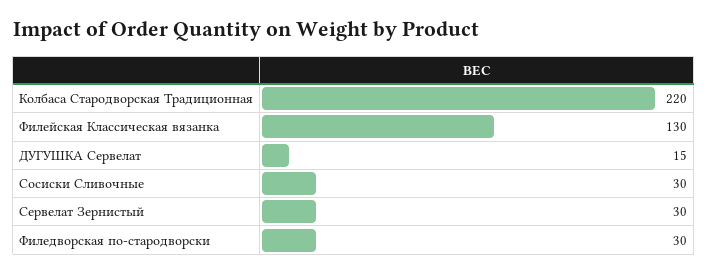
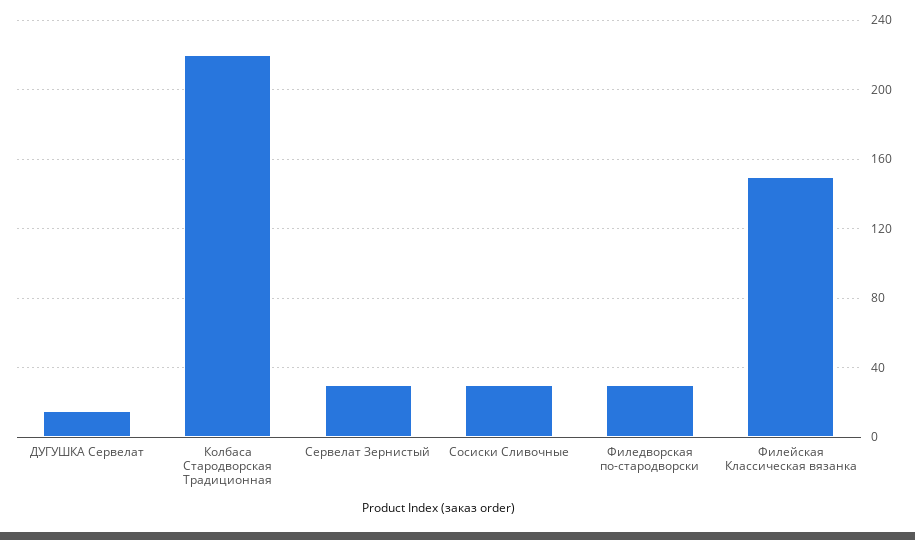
Филейская Классическая вязанка: 130 -> 150

